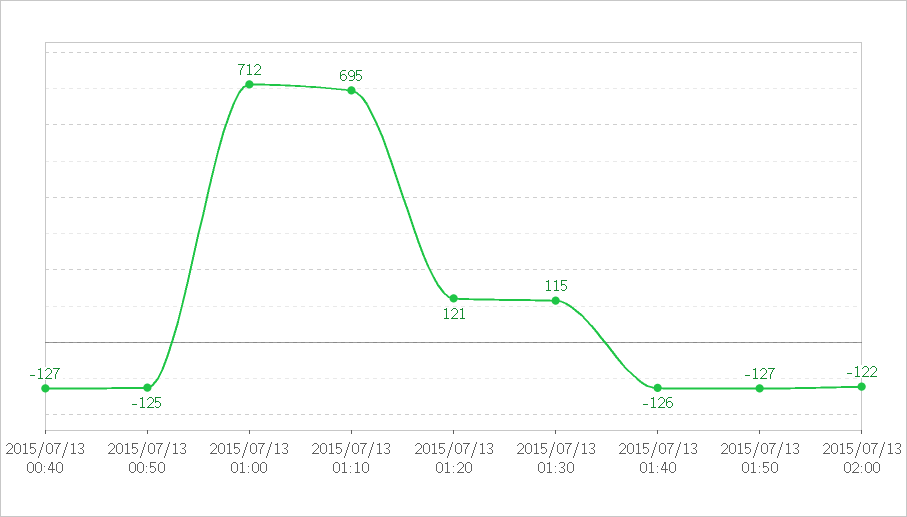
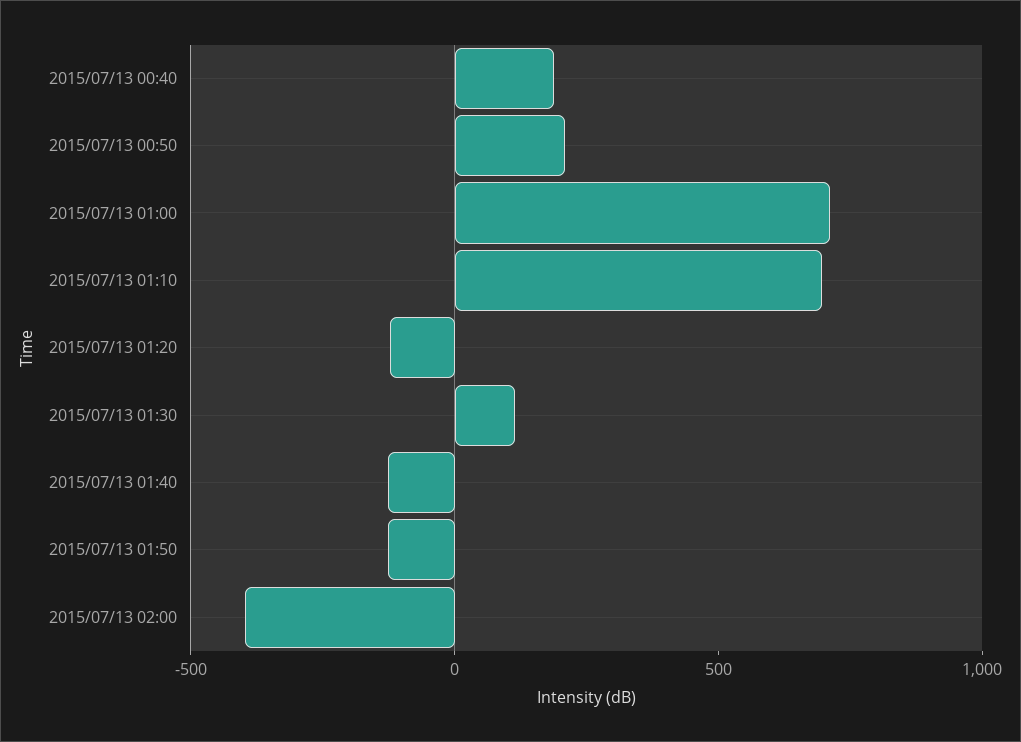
2015/07/13 00:40: -127 -> 200
2015/07/13 00:50: -125 -> 200
2015/07/13 01:20: 121 -> -100
2015/07/13 02:00: -122 -> -400

